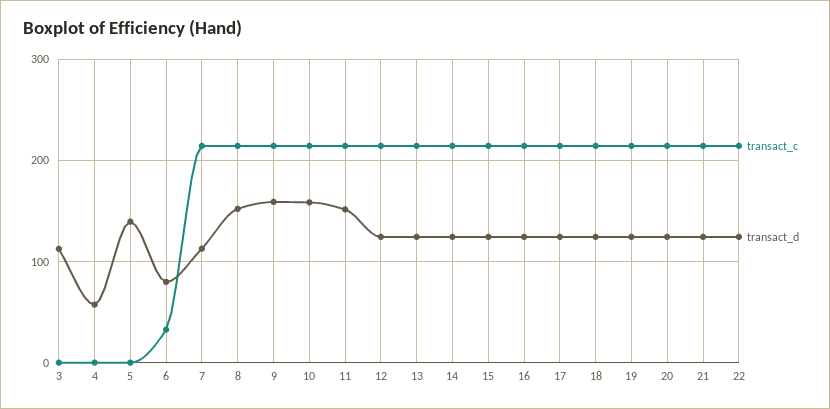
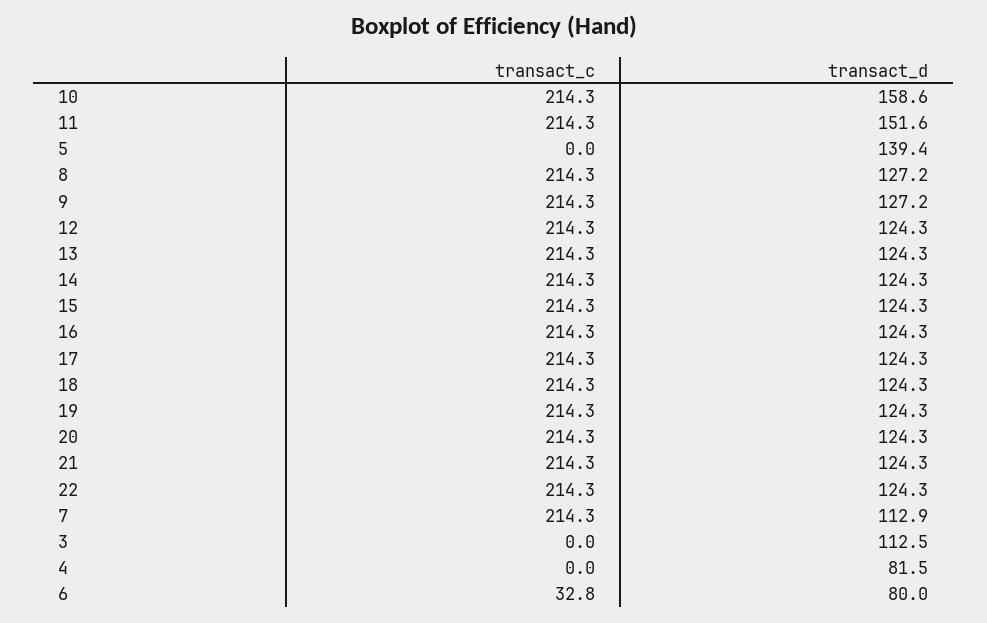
transact_d, 4: 60 -> 81.5
transact_d, 8: 150 -> 127.2
transact_d, 9: 160 -> 127.2

